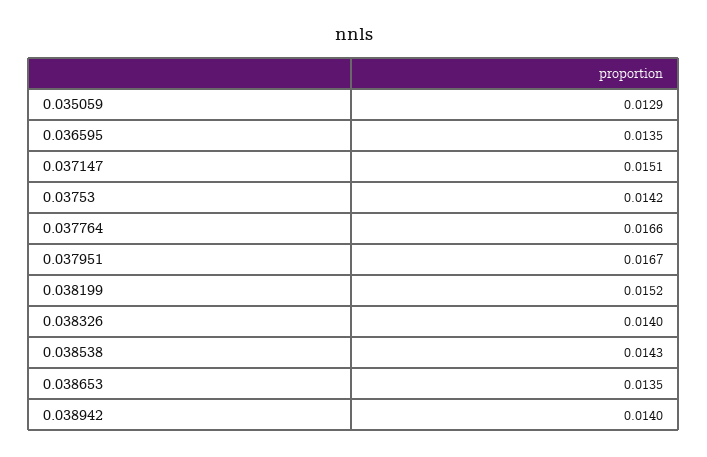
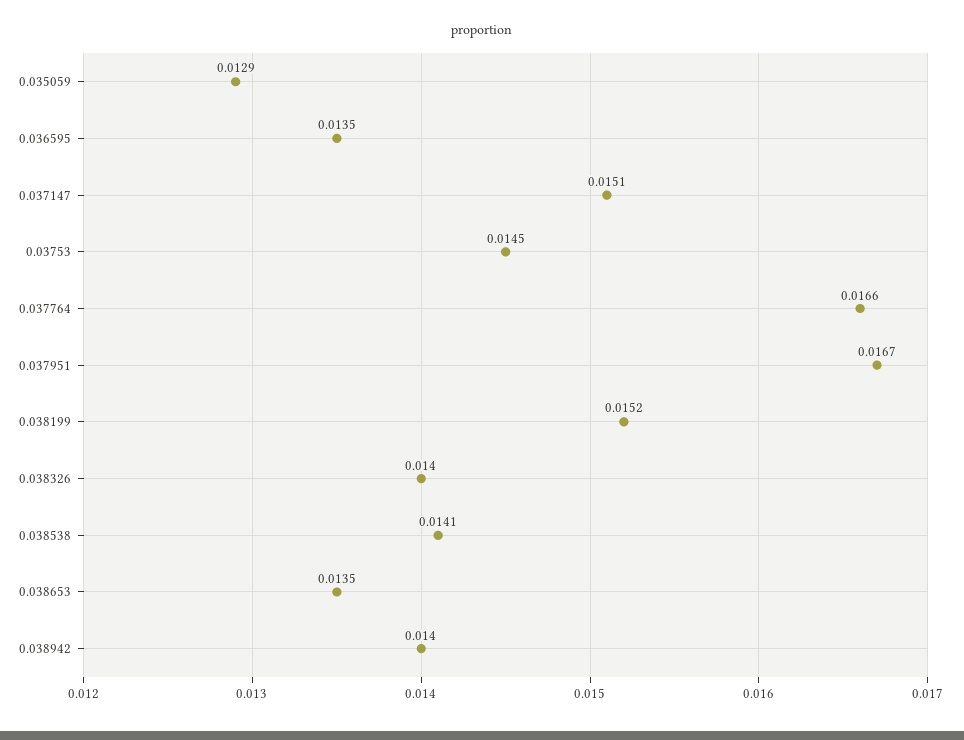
0.03753: 0.0142 -> 0.0145
0.038538: 0.0143 -> 0.0141

